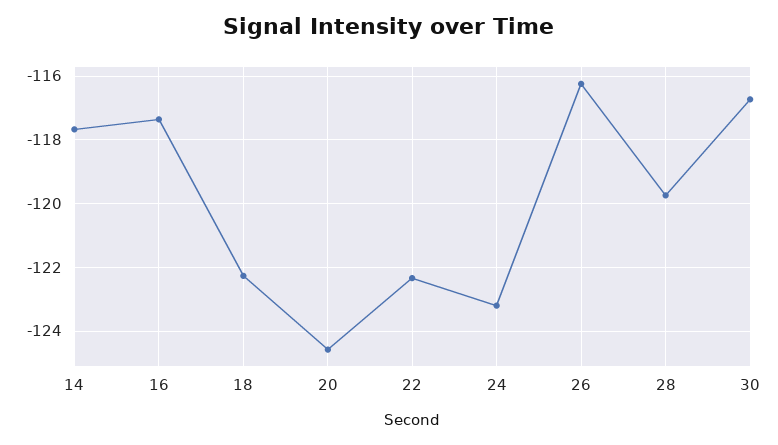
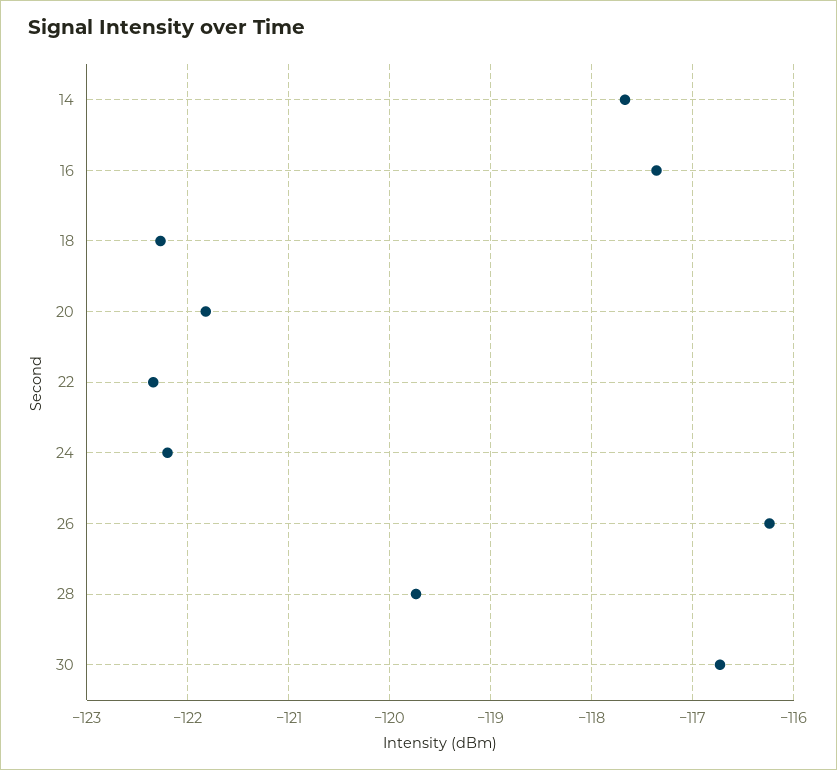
20: -124.6 -> -121.8
24: -123.2 -> -122.2

